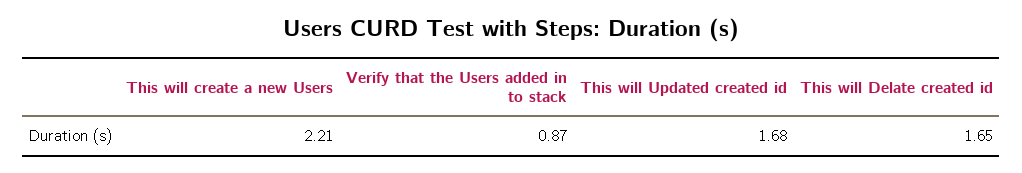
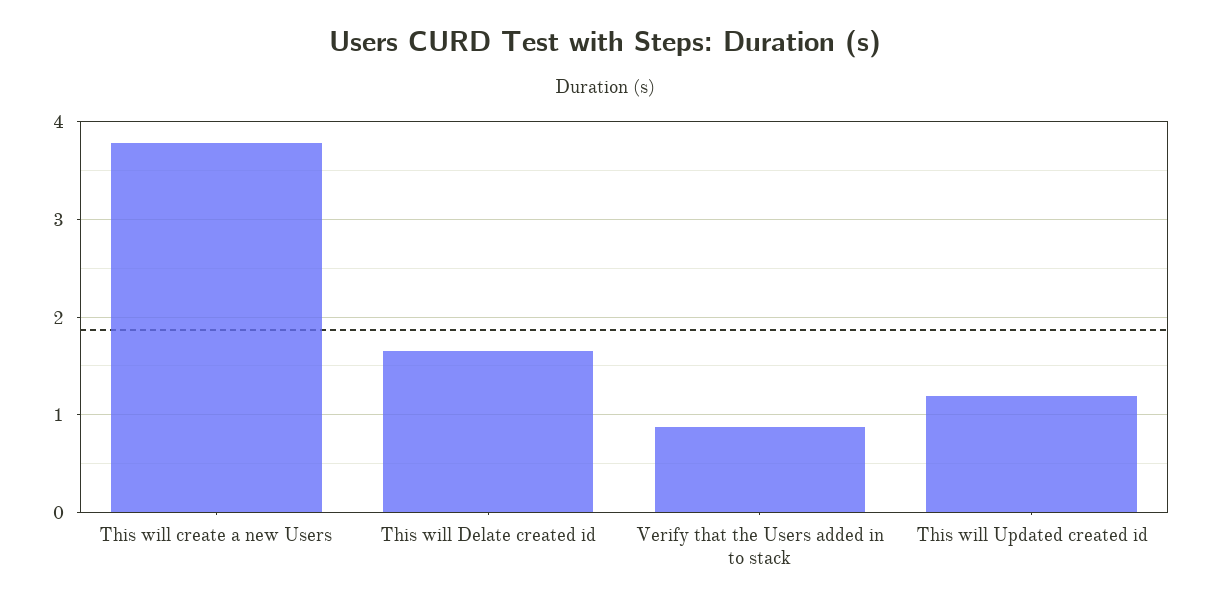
This will create a new Users: 2.21 -> 3.8
This will Updated created id: 1.68 -> 1.2

